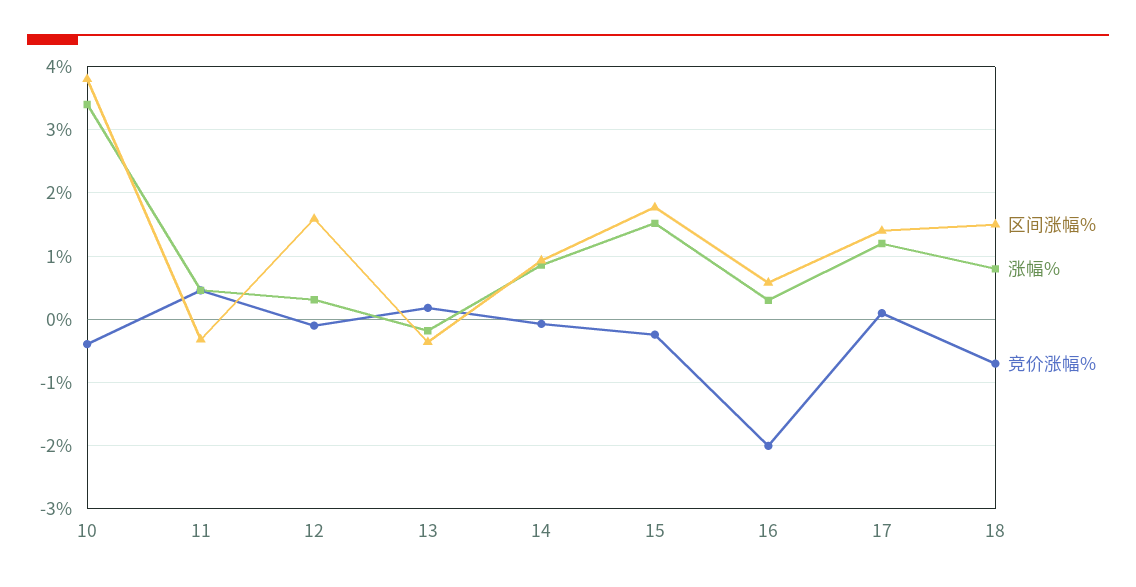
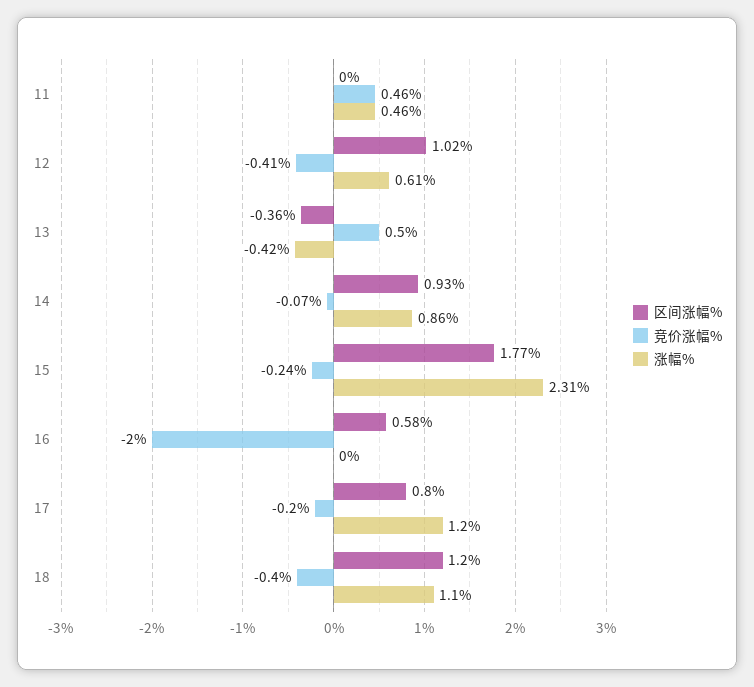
区间涨幅%, 10: 3.8 -> none
涨幅%, 10: 3.4 -> none
竞价涨幅%, 10: -0.4 -> none
区间涨幅%, 11: -0.3 -> 0
区间涨幅%, 12: 1.6 -> 1.02
涨幅%, 12: 0.3 -> 0.61
竞价涨幅%, 12: -0.1 -> -0.41
涨幅%, 13: -0.2 -> -0.42
竞价涨幅%, 13: 0.2 -> 0.5
涨幅%, 15: 1.5 -> 2.31
涨幅%, 16: 0.3 -> 0
区间涨幅%, 17: 1.4 -> 0.8
竞价涨幅%, 17: 0.1 -> -0.2
区间涨幅%, 18: 1.5 -> 1.2
涨幅%, 18: 0.8 -> 1.1
竞价涨幅%, 18: -0.7 -> -0.4

